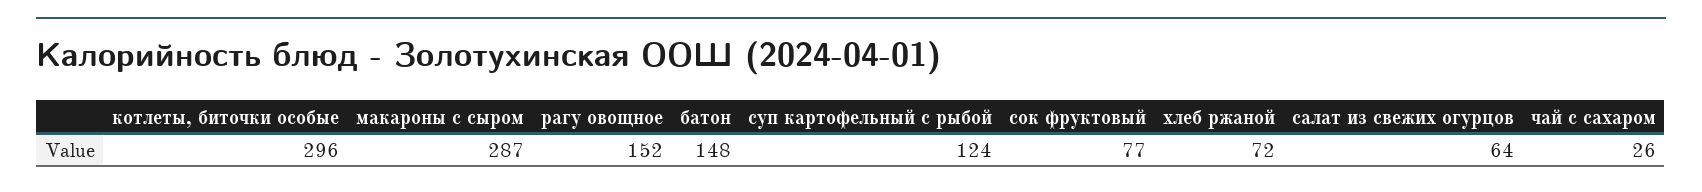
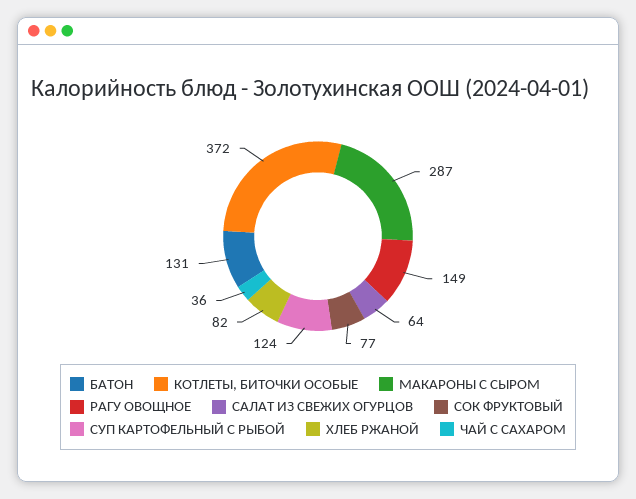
котлеты, биточки особые: 296 -> 372
рагу овощное: 152 -> 149
батон: 148 -> 131
хлеб ржаной: 72 -> 82
чай с сахаром: 26 -> 36

